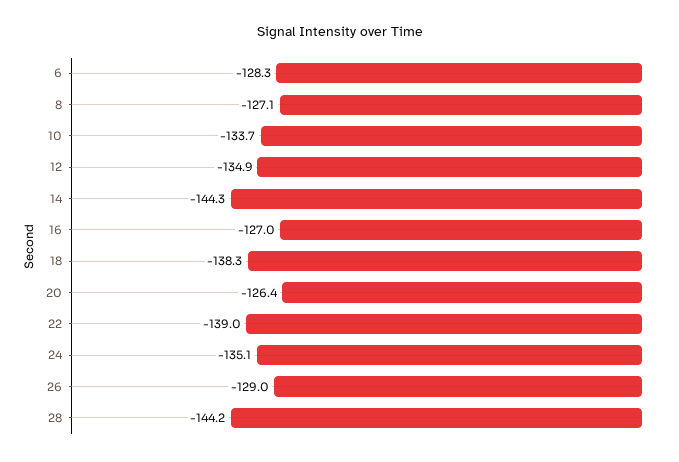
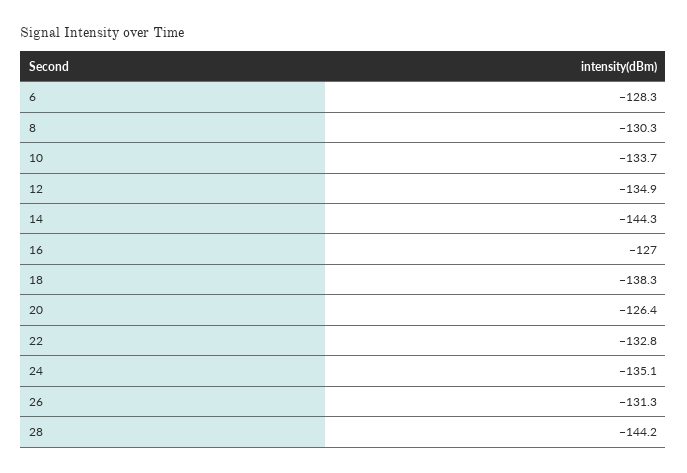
8: -127.1 -> -130.3
22: -139 -> -132.8
26: -129 -> -131.3

